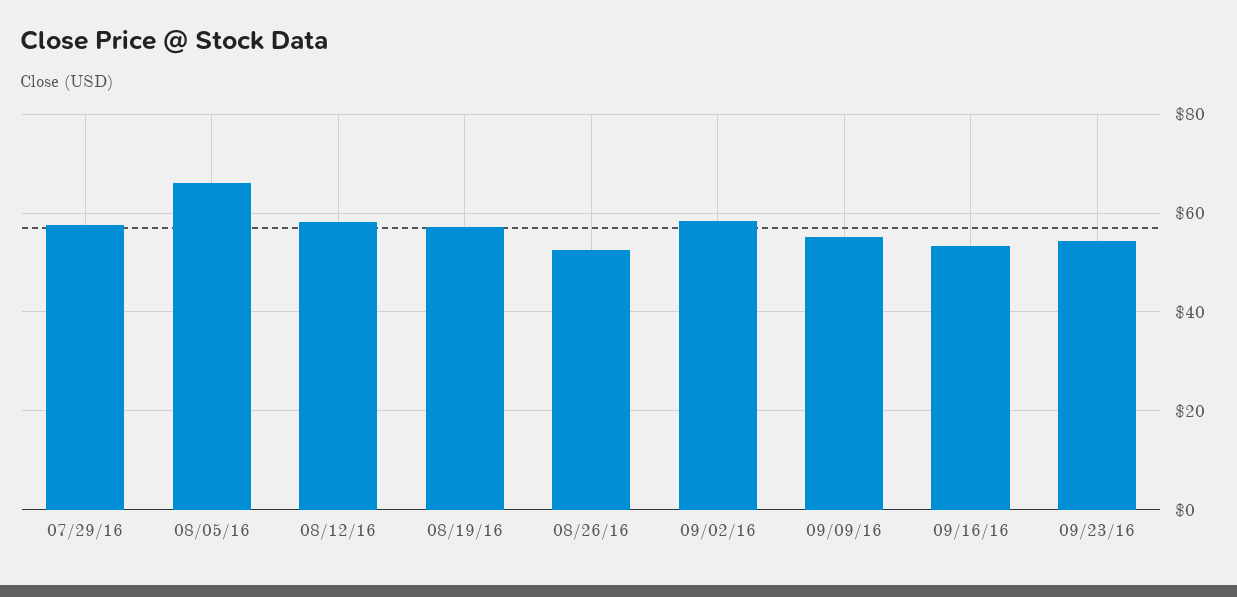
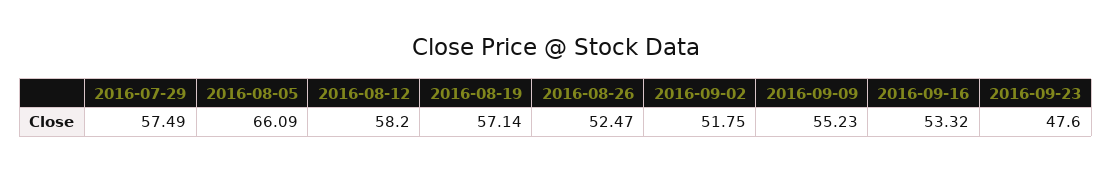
09/02/16: 58 -> 51.75
09/23/16: 54 -> 47.6

